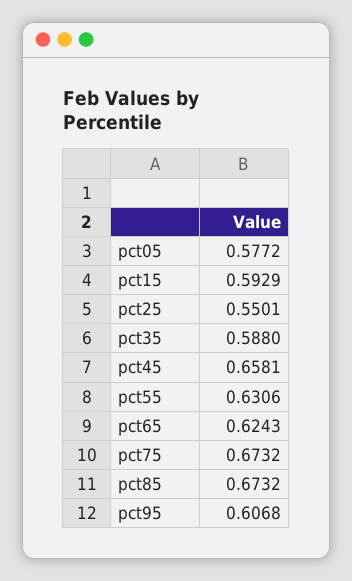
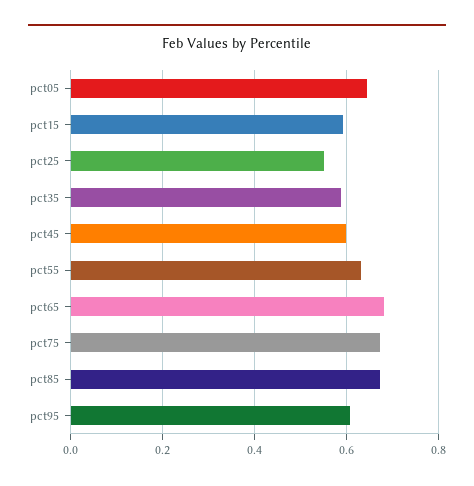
pct05: 0.5772 -> 0.64
pct45: 0.6581 -> 0.6
pct65: 0.6243 -> 0.68

